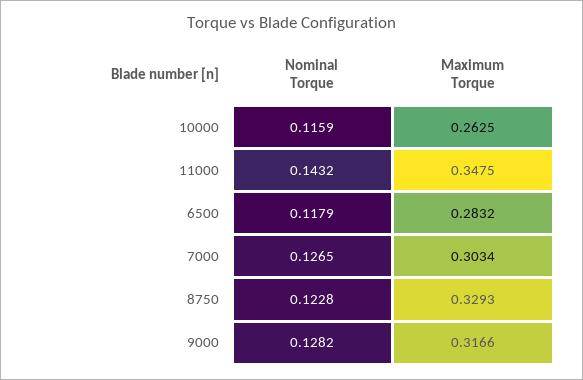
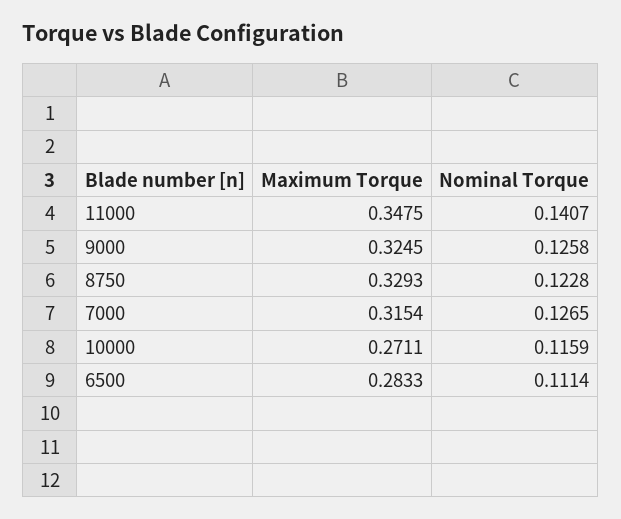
Maximum Torque, 10000: 0.2625 -> 0.2711
Nominal Torque, 11000: 0.1432 -> 0.1407
Nominal Torque, 6500: 0.1179 -> 0.1114
Maximum Torque, 6500: 0.2832 -> 0.2833
Maximum Torque, 7000: 0.3034 -> 0.3154
Nominal Torque, 9000: 0.1282 -> 0.1258
Maximum Torque, 9000: 0.3166 -> 0.3245

